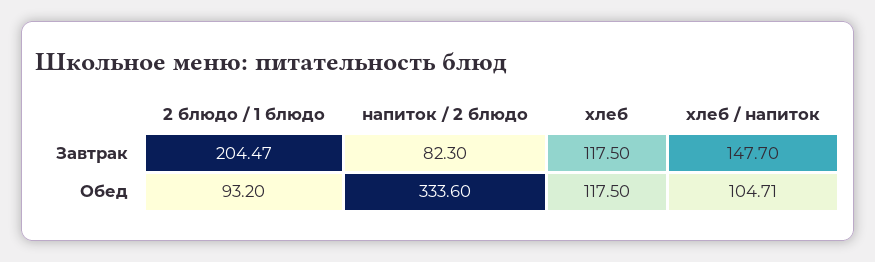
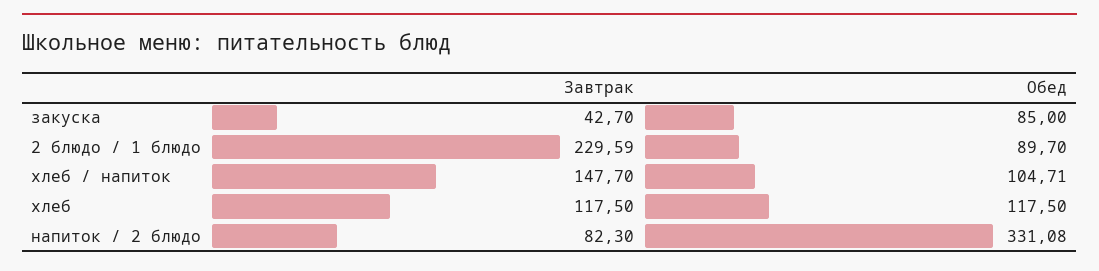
2 блюдо / 1 блюдо, Завтрак: 204.47 -> 229.59
2 блюдо / 1 блюдо, Обед: 93.2 -> 89.7
напиток / 2 блюдо, Обед: 333.6 -> 331.08
закуска, Завтрак: none -> 42.7
закуска, Обед: none -> 85

